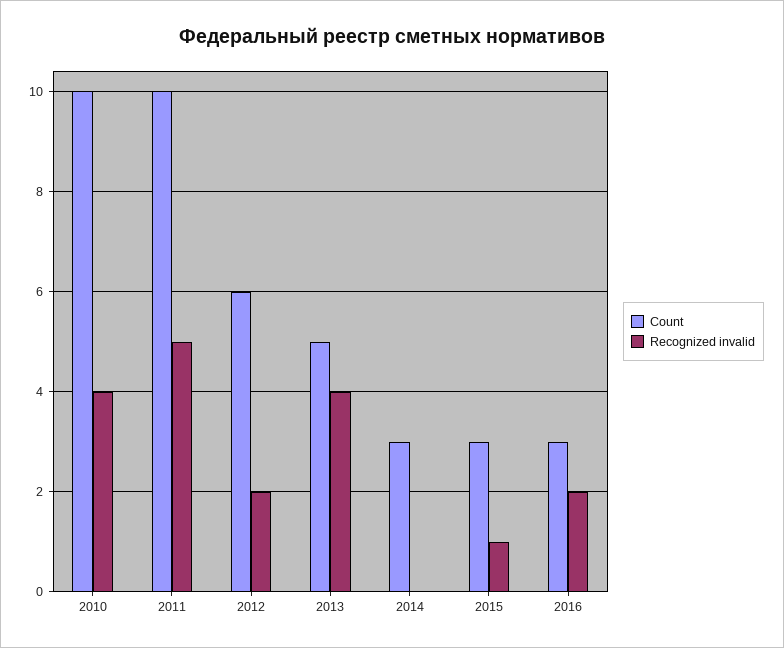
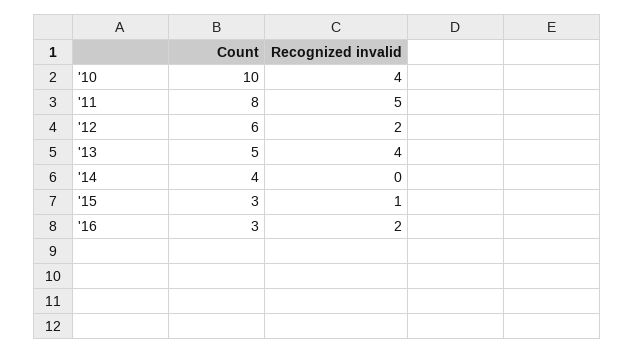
Count, 2011: 10 -> 8
Count, 2014: 3 -> 4

